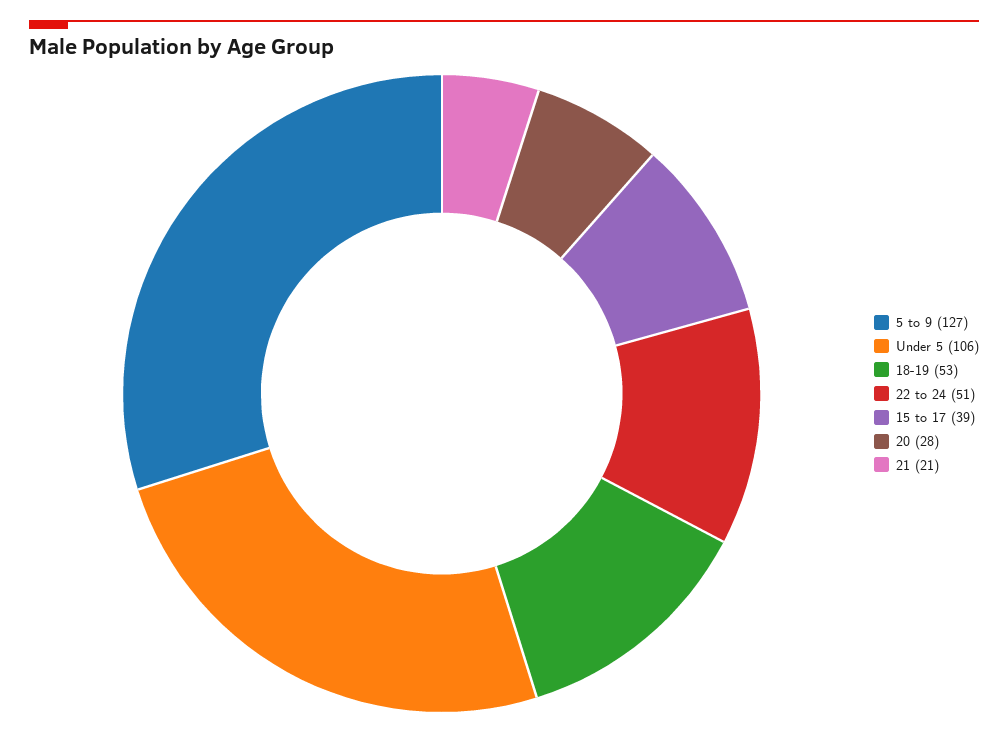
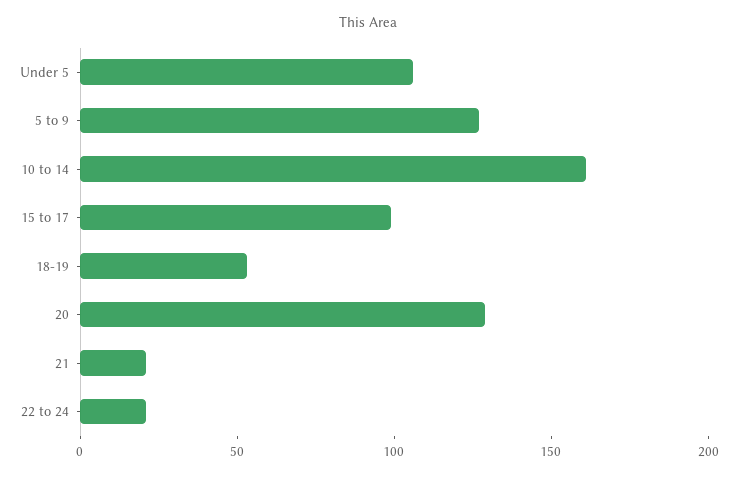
22 to 24: 51 -> 20
15 to 17: 39 -> 100
20: 28 -> 130
10 to 14: none -> 160

